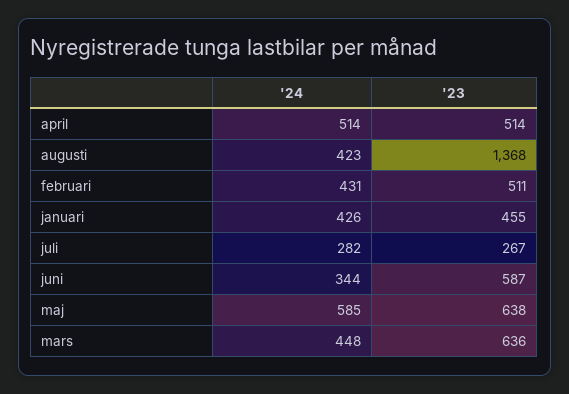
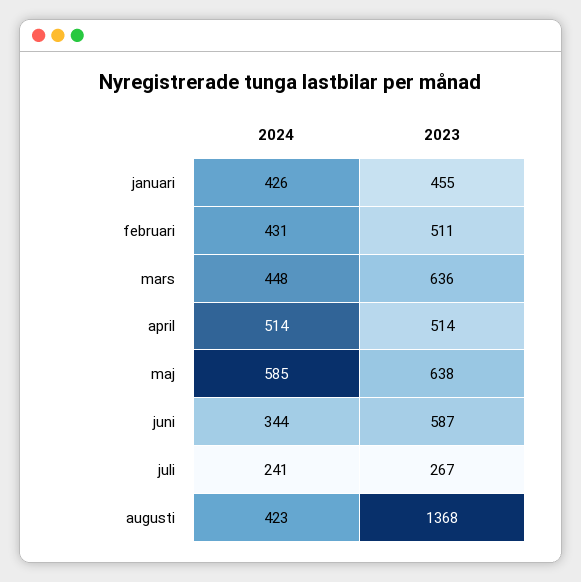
'24, juli: 282 -> 241

